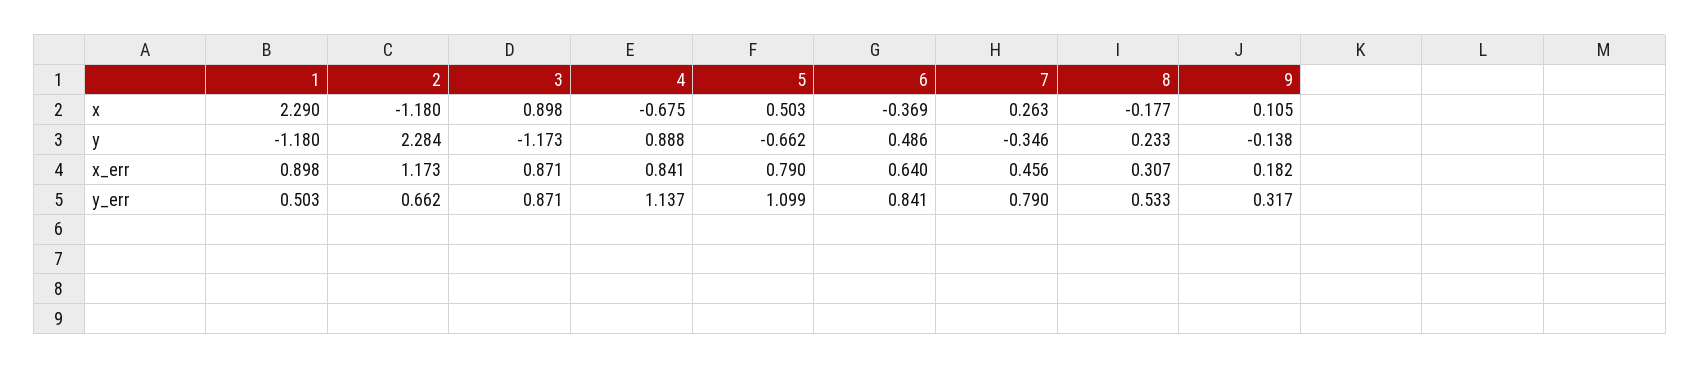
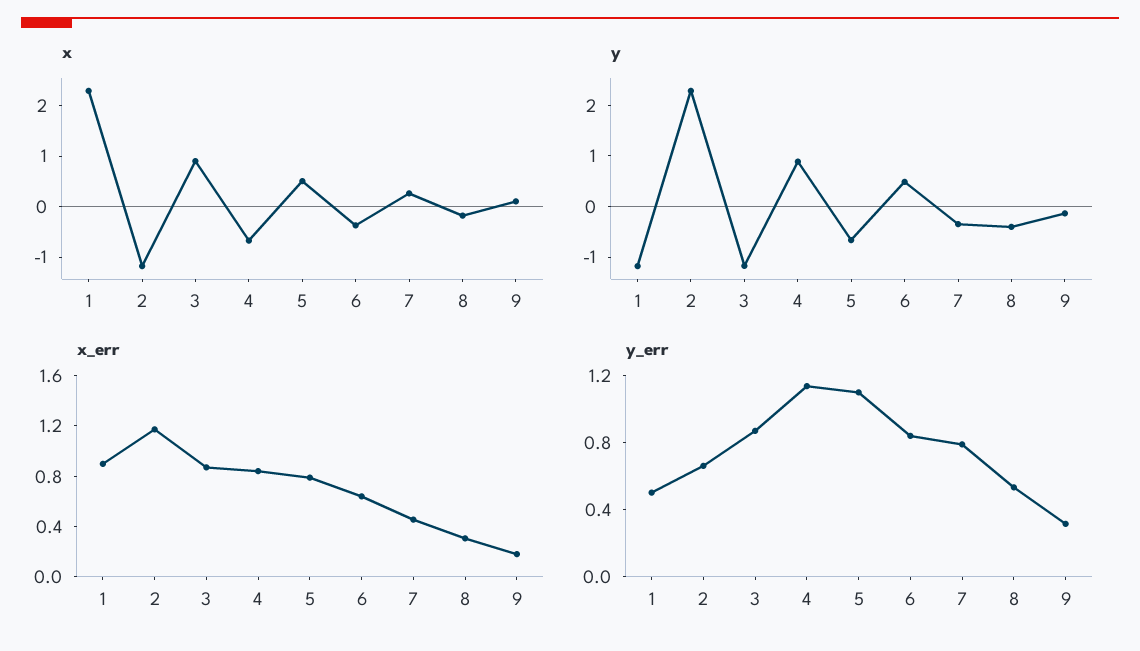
y, 8: 0.233 -> -0.4

